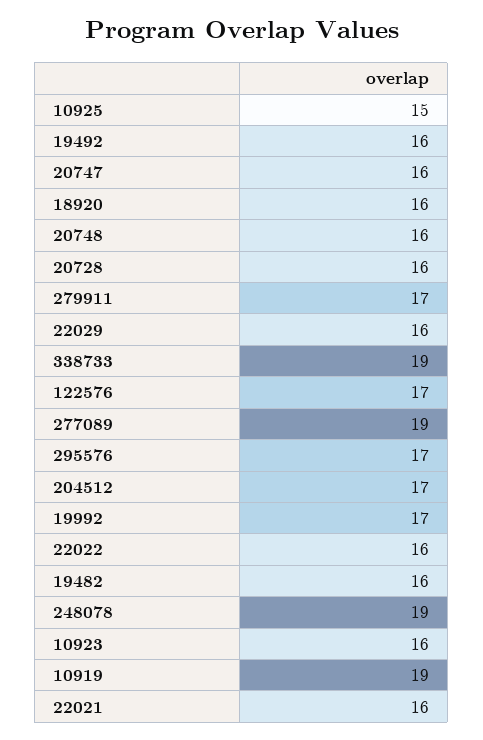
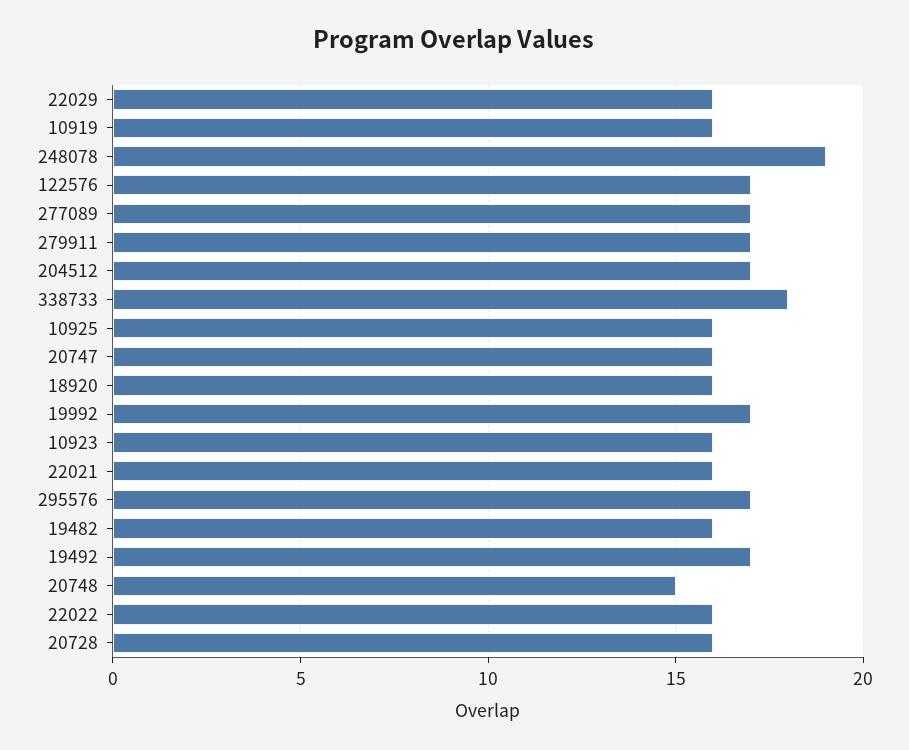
10925: 15 -> 16
19492: 16 -> 17
20748: 16 -> 15
338733: 19 -> 18
277089: 19 -> 17
10919: 19 -> 16

